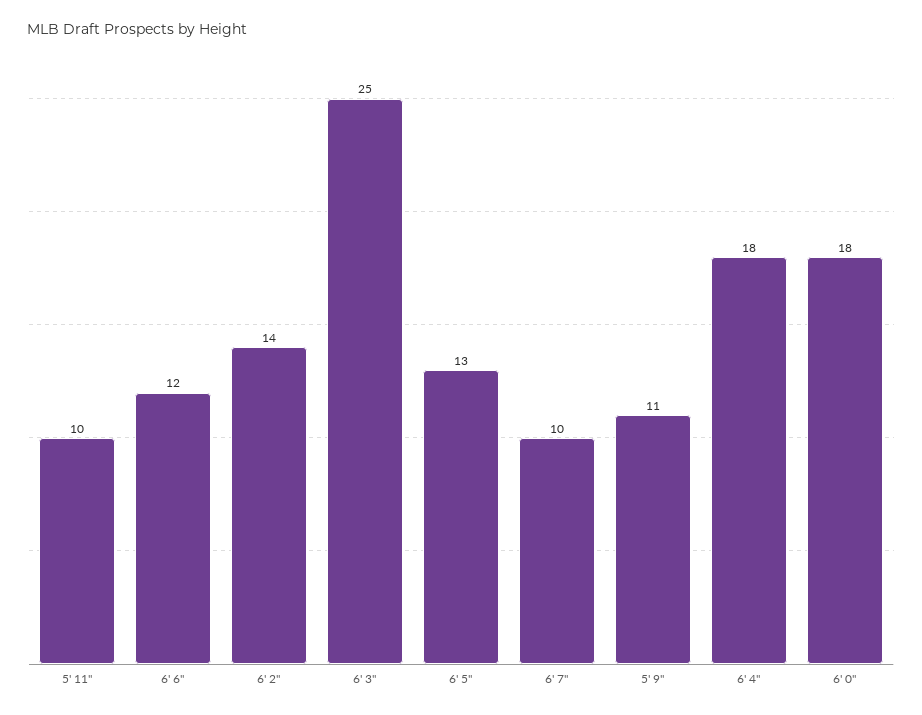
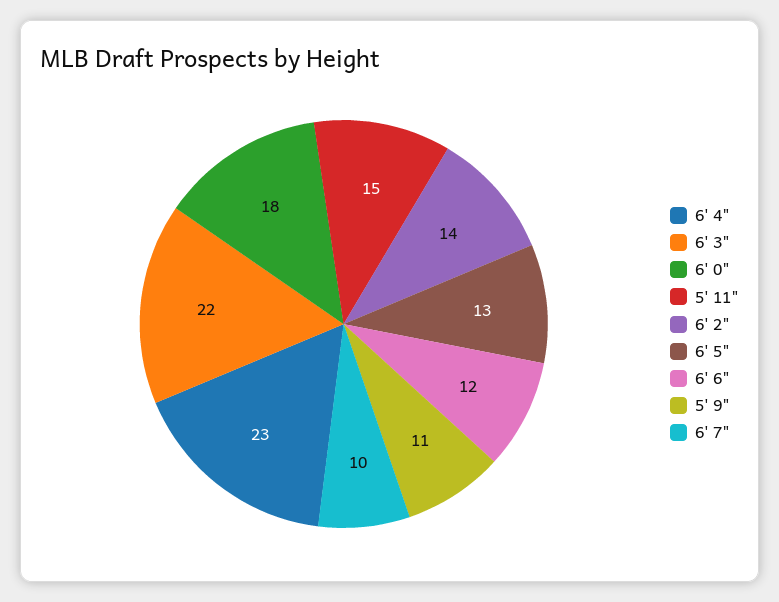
5' 11": 10 -> 15
6' 3": 25 -> 22
6' 4": 18 -> 23

